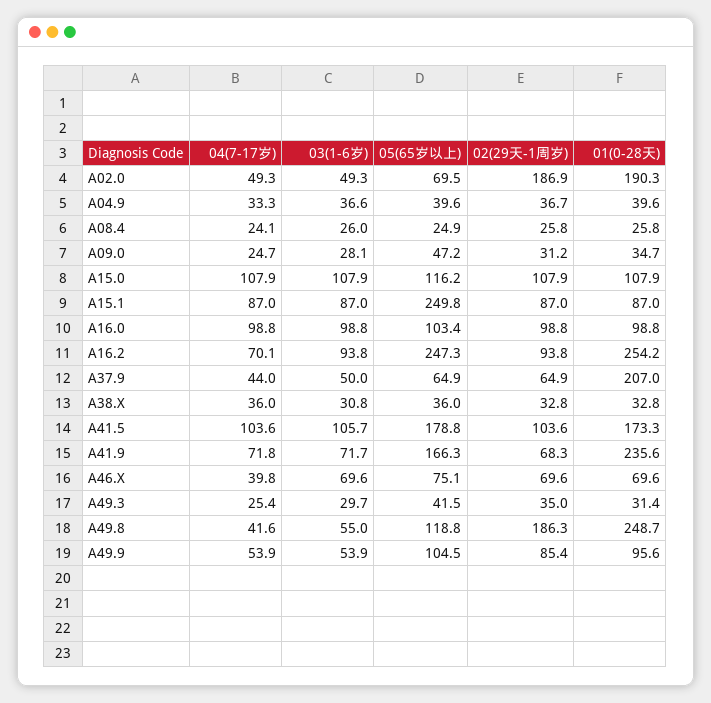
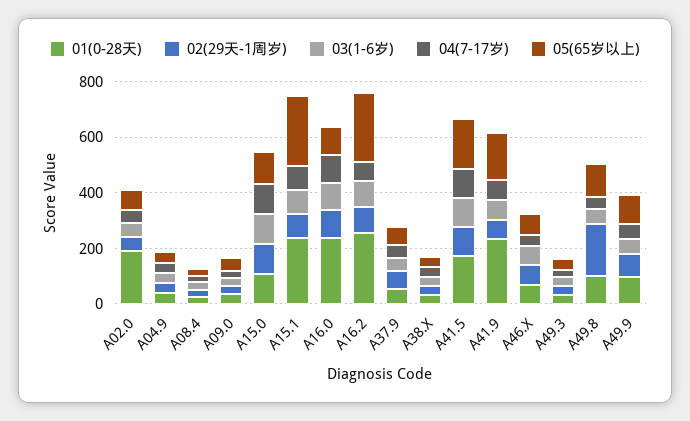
02(29天-1周岁), A02.0: 186.9 -> 50
01(0-28天), A15.1: 87 -> 250
01(0-28天), A16.0: 98.8 -> 250
01(0-28天), A37.9: 207 -> 50
01(0-28天), A49.8: 248.7 -> 100

